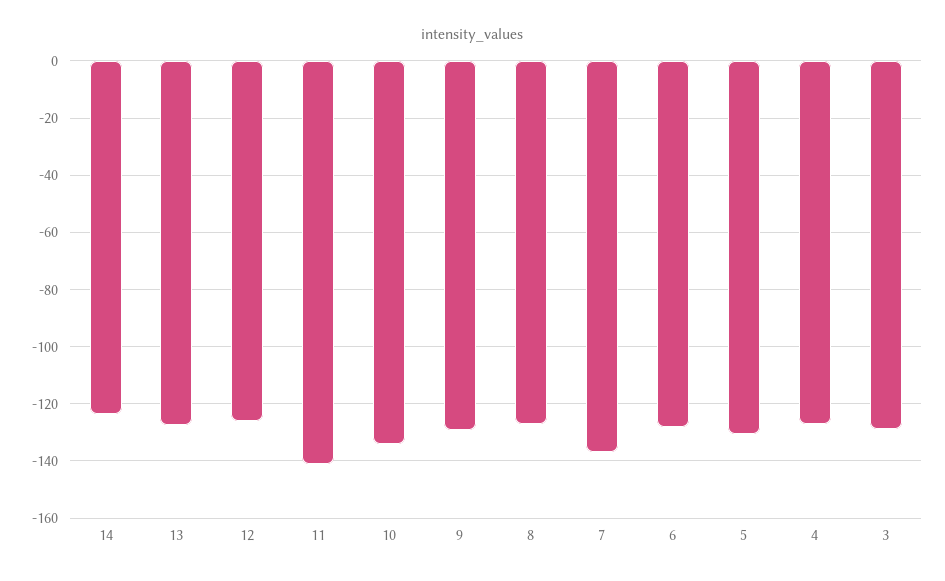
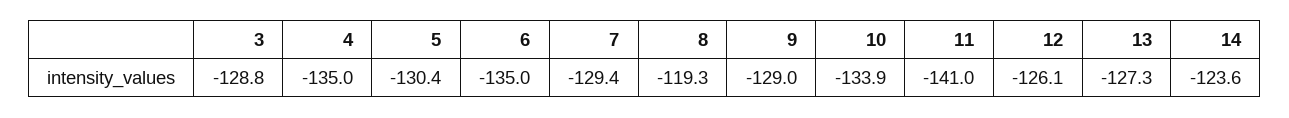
8: -127.5 -> -119.3
7: -137.5 -> -129.4
6: -127.5 -> -135
4: -127.5 -> -135

